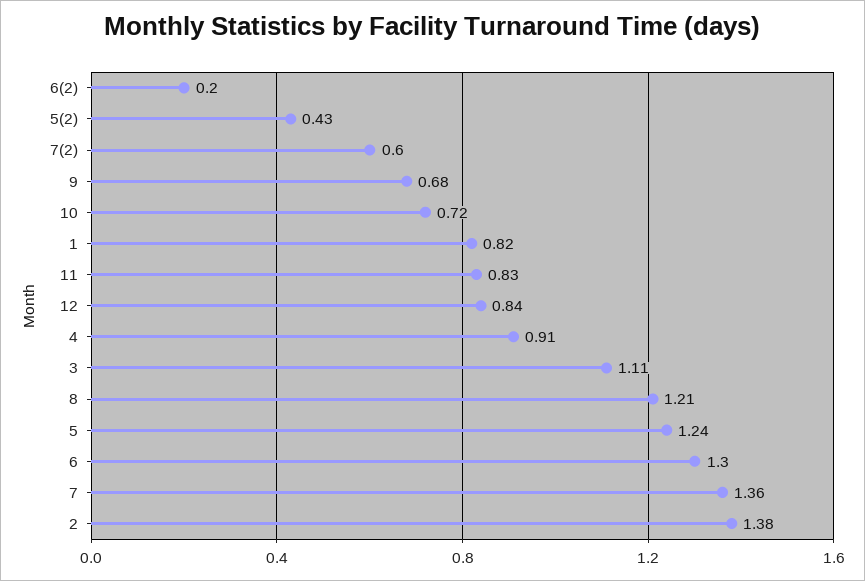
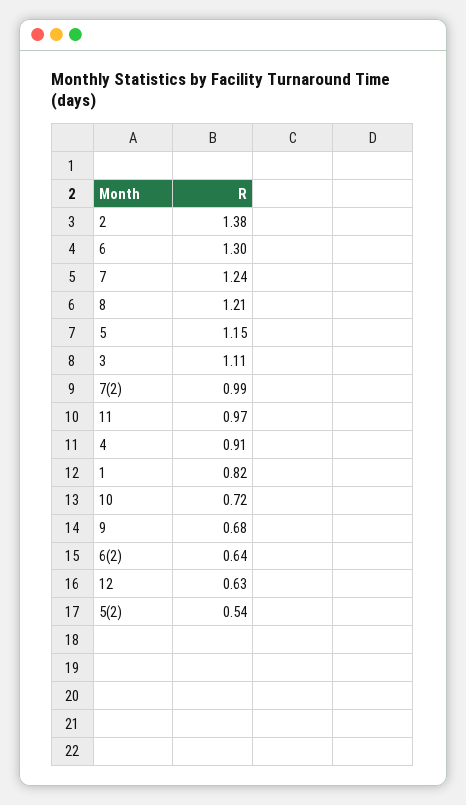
6(2): 0.2 -> 0.64
5(2): 0.43 -> 0.54
7(2): 0.6 -> 0.99
11: 0.83 -> 0.97
12: 0.84 -> 0.63
5: 1.24 -> 1.15
7: 1.36 -> 1.24

